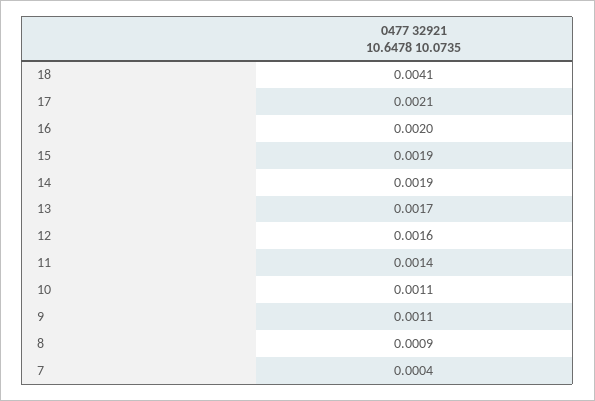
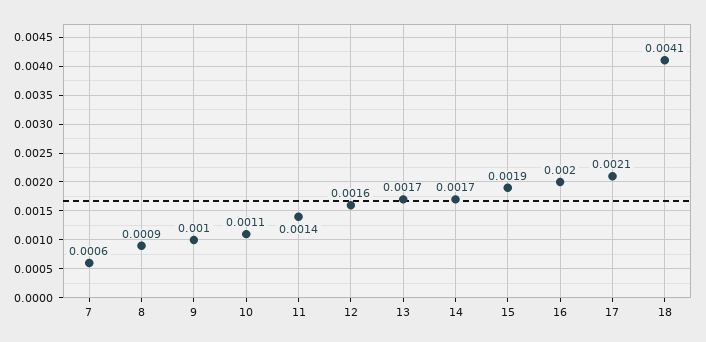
14: 0.0019 -> 0.0017
9: 0.0011 -> 0.001
7: 0.0004 -> 0.0006

